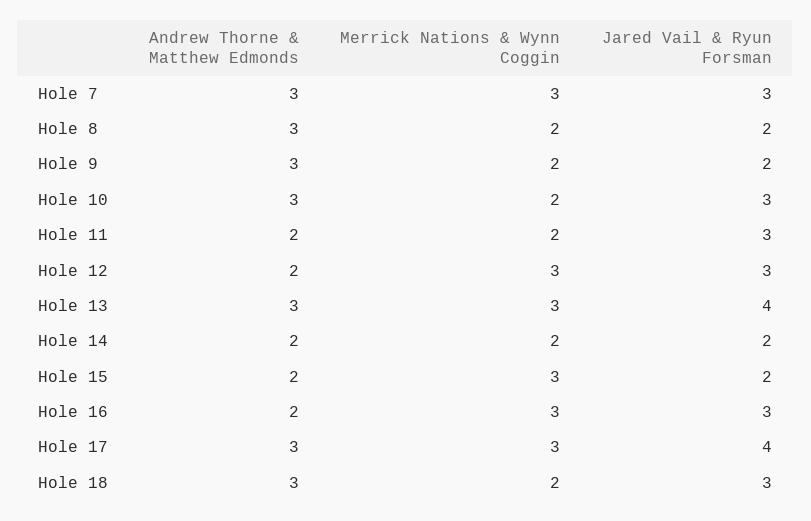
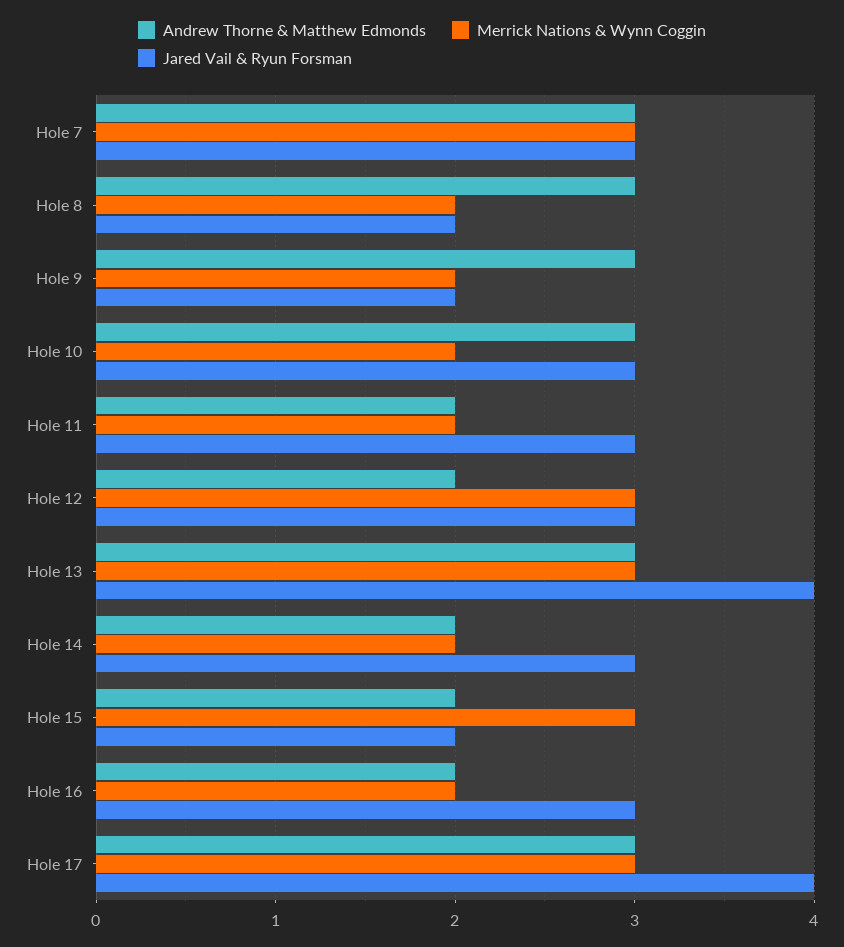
Jared Vail & Ryun Forsman, Hole 14: 2 -> 3
Merrick Nations & Wynn Coggin, Hole 16: 3 -> 2
Andrew Thorne & Matthew Edmonds, Hole 18: 3 -> none
Merrick Nations & Wynn Coggin, Hole 18: 2 -> none
Jared Vail & Ryun Forsman, Hole 18: 3 -> none

